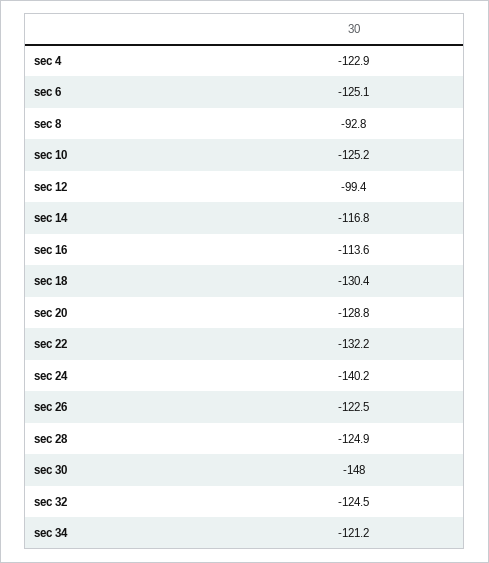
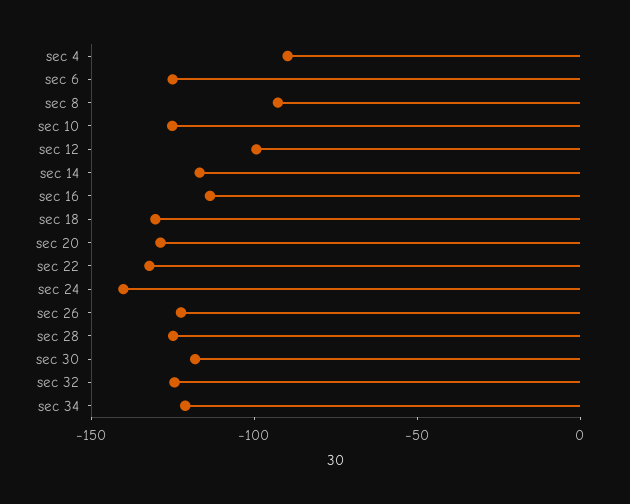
sec 4: -122.9 -> -90
sec 30: -148 -> -120

